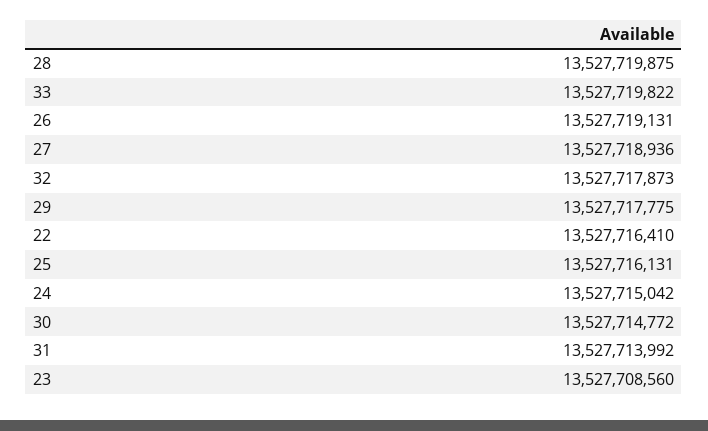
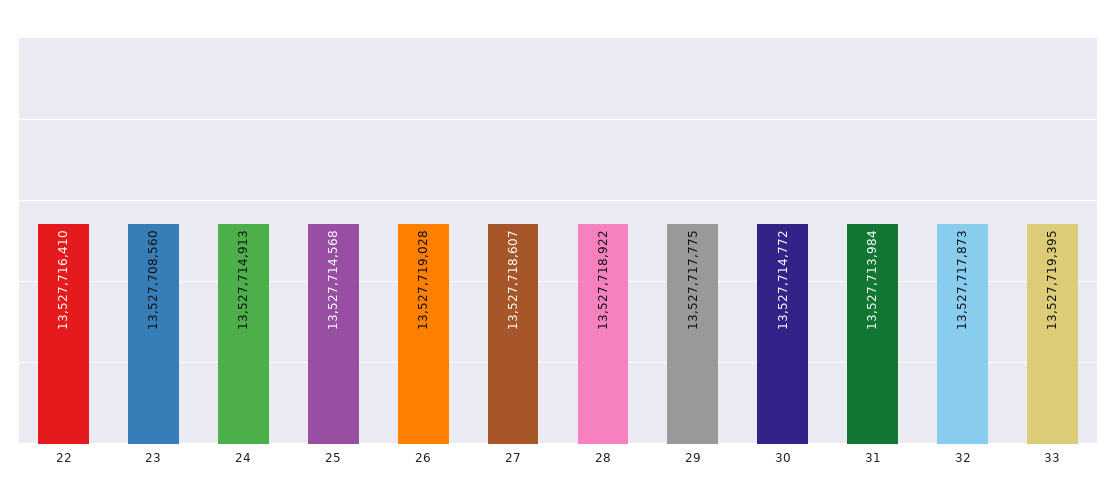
28: 13527719875 -> 13527718922
33: 13527719822 -> 13527719395
26: 13527719131 -> 13527719028
27: 13527718936 -> 13527718607
25: 13527716131 -> 13527714568
24: 13527715042 -> 13527714913
31: 13527713992 -> 13527713984

